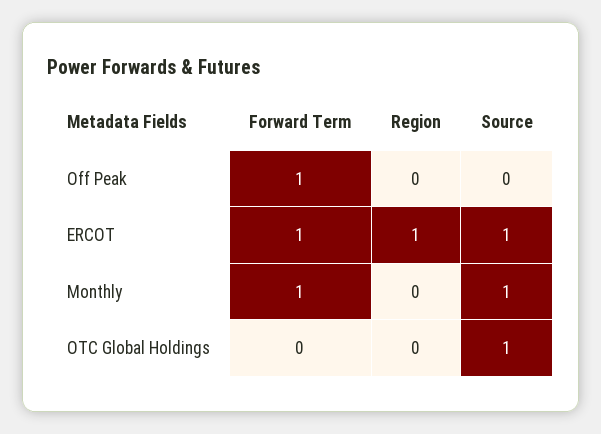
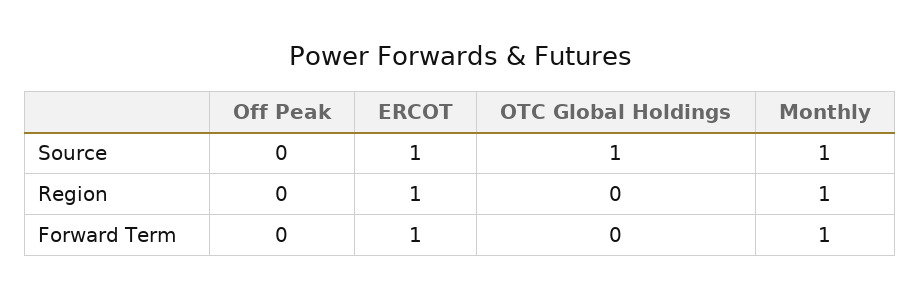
Forward Term, Off Peak: 1 -> 0
Region, Monthly: 0 -> 1

